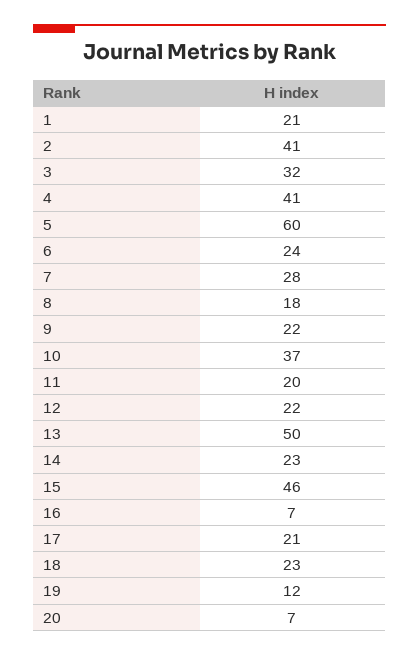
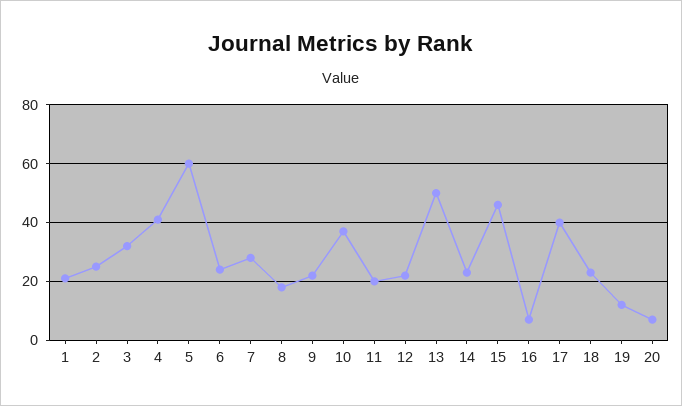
2: 41 -> 25
17: 21 -> 40

